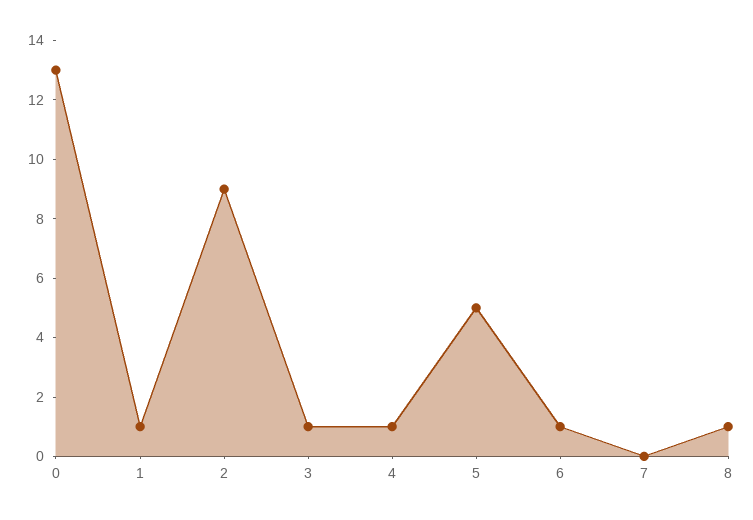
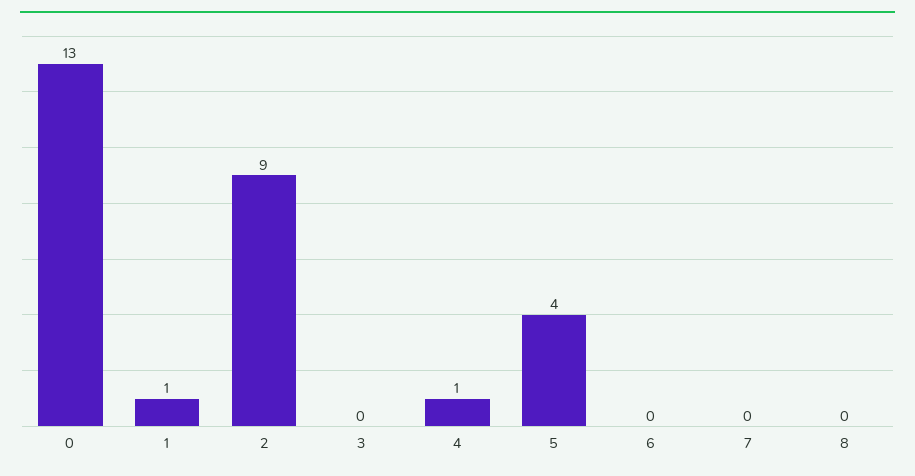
3: 1 -> 0
5: 5 -> 4
6: 1 -> 0
8: 1 -> 0

